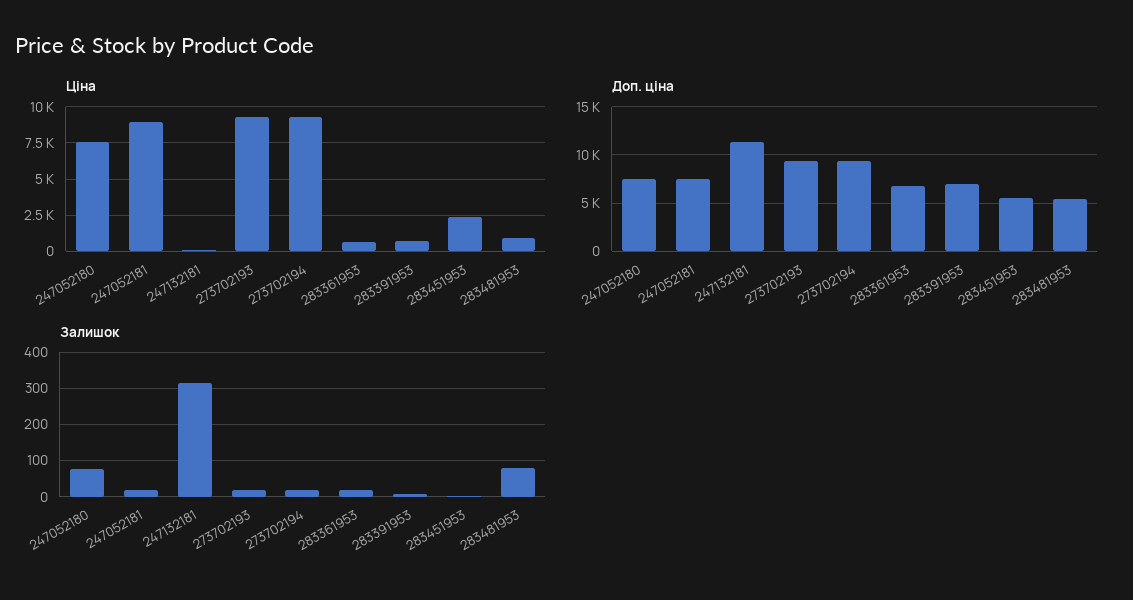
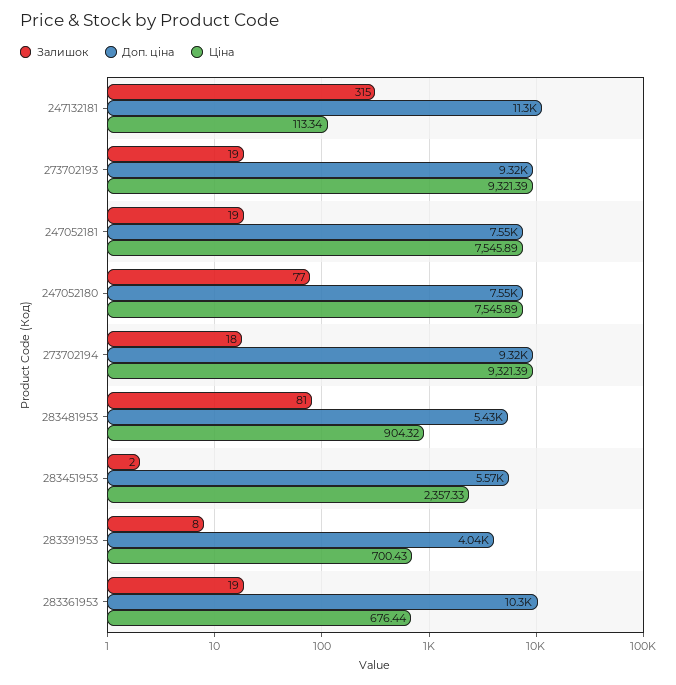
Ціна, 247052181: 9000 -> 7545.89
Доп. ціна, 283361953: 7000 -> 10300
Доп. ціна, 283391953: 7000 -> 4040

